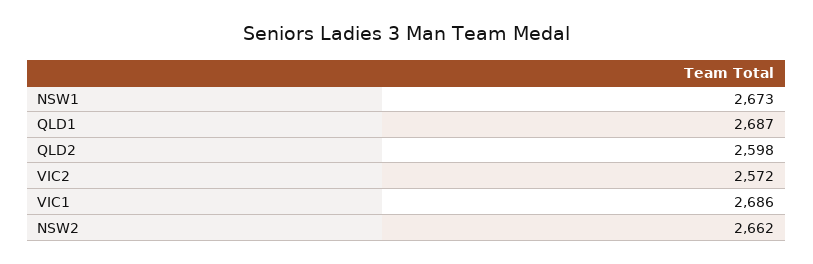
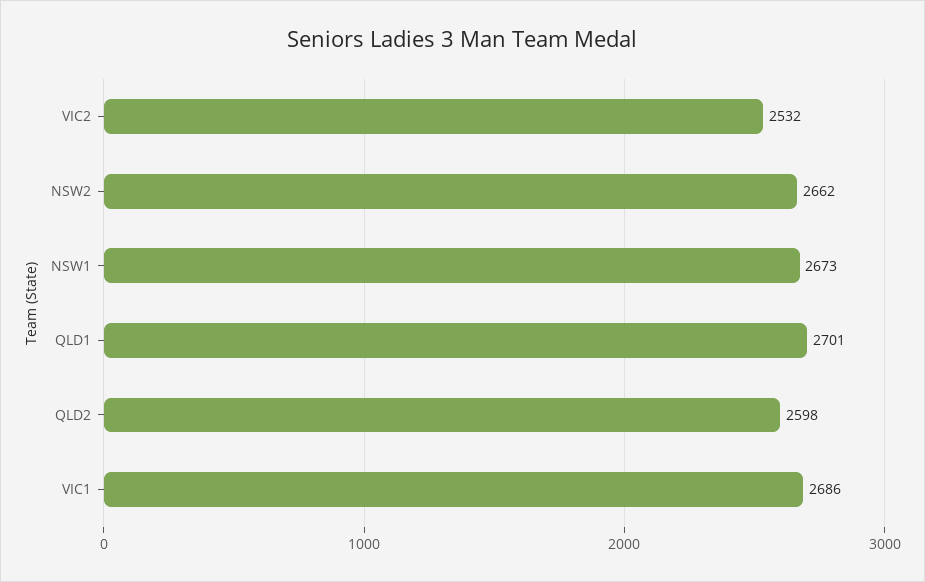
QLD1: 2687 -> 2701
VIC2: 2572 -> 2532

